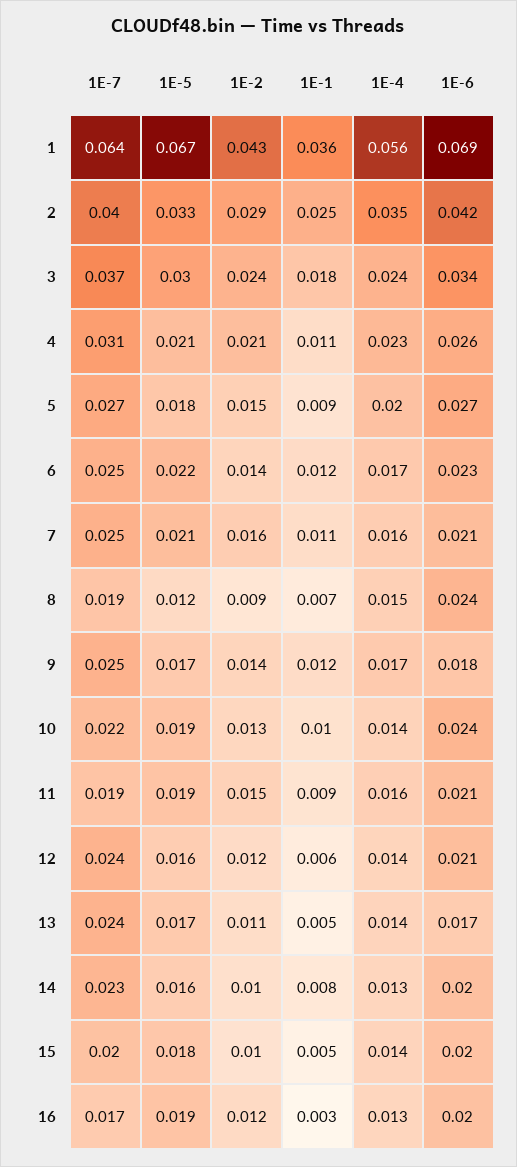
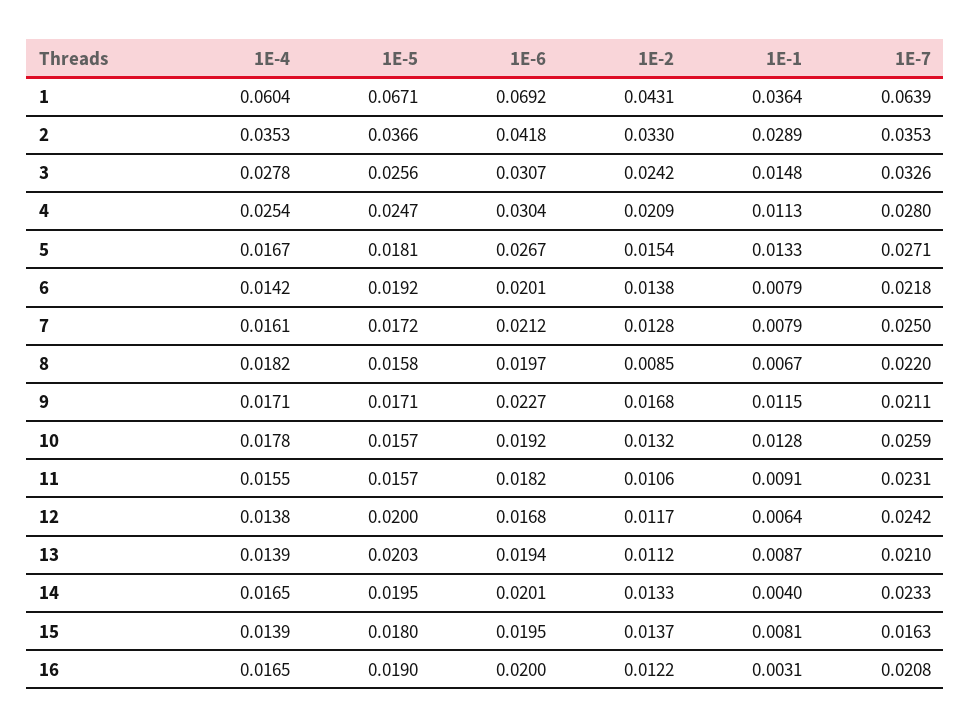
1E-4, 1: 0.056 -> 0.0604
1E-7, 2: 0.04 -> 0.0353
1E-5, 2: 0.033 -> 0.0366
1E-2, 2: 0.029 -> 0.033
1E-1, 2: 0.025 -> 0.0289
1E-7, 3: 0.037 -> 0.0326
1E-5, 3: 0.03 -> 0.0256
1E-1, 3: 0.018 -> 0.0148
1E-4, 3: 0.024 -> 0.0278
1E-6, 3: 0.034 -> 0.0307
1E-7, 4: 0.031 -> 0.028
1E-5, 4: 0.021 -> 0.0247
1E-4, 4: 0.023 -> 0.0254
1E-6, 4: 0.026 -> 0.0304
1E-1, 5: 0.009 -> 0.0133
1E-4, 5: 0.02 -> 0.0167
1E-7, 6: 0.025 -> 0.0218
1E-5, 6: 0.022 -> 0.0192
1E-1, 6: 0.012 -> 0.0079
1E-4, 6: 0.017 -> 0.0142
1E-6, 6: 0.023 -> 0.0201
1E-5, 7: 0.021 -> 0.0172
1E-2, 7: 0.016 -> 0.0128
1E-1, 7: 0.011 -> 0.0079
1E-7, 8: 0.019 -> 0.022
1E-5, 8: 0.012 -> 0.0158
1E-4, 8: 0.015 -> 0.0182
1E-6, 8: 0.024 -> 0.0197
1E-7, 9: 0.025 -> 0.0211
1E-2, 9: 0.014 -> 0.0168
1E-6, 9: 0.018 -> 0.0227
1E-7, 10: 0.022 -> 0.0259
1E-5, 10: 0.019 -> 0.0157
1E-1, 10: 0.01 -> 0.0128
1E-4, 10: 0.014 -> 0.0178
1E-6, 10: 0.024 -> 0.0192
1E-7, 11: 0.019 -> 0.0231
1E-5, 11: 0.019 -> 0.0157
1E-2, 11: 0.015 -> 0.0106
1E-6, 11: 0.021 -> 0.0182
1E-5, 12: 0.016 -> 0.02
1E-6, 12: 0.021 -> 0.0168
1E-7, 13: 0.024 -> 0.021
1E-5, 13: 0.017 -> 0.0203
1E-1, 13: 0.005 -> 0.0087
1E-6, 13: 0.017 -> 0.0194
1E-5, 14: 0.016 -> 0.0195
1E-2, 14: 0.01 -> 0.0133
1E-1, 14: 0.008 -> 0.004
1E-4, 14: 0.013 -> 0.0165
1E-7, 15: 0.02 -> 0.0163
1E-2, 15: 0.01 -> 0.0137
1E-1, 15: 0.005 -> 0.0081
1E-7, 16: 0.017 -> 0.0208
1E-4, 16: 0.013 -> 0.0165

